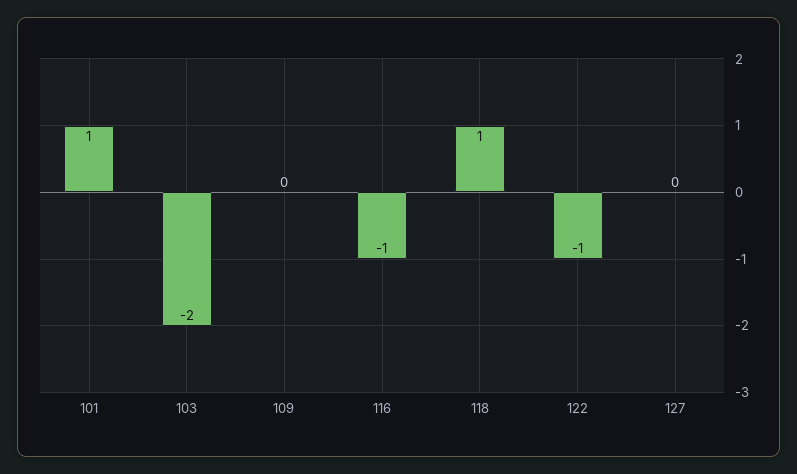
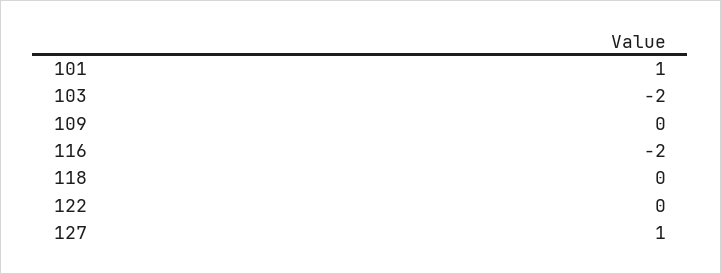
116: -1 -> -2
118: 1 -> 0
122: -1 -> 0
127: 0 -> 1

